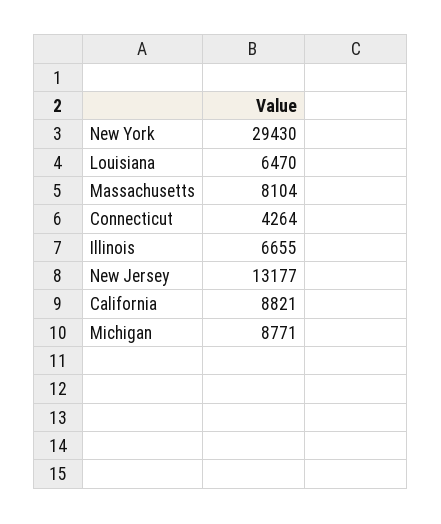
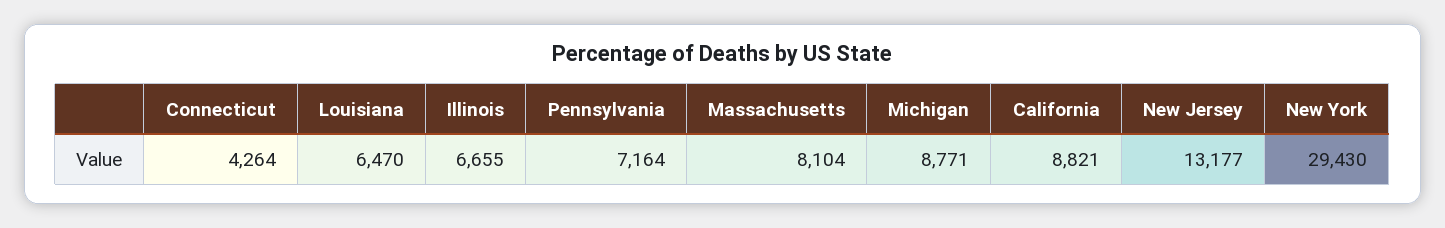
Pennsylvania: none -> 7164

